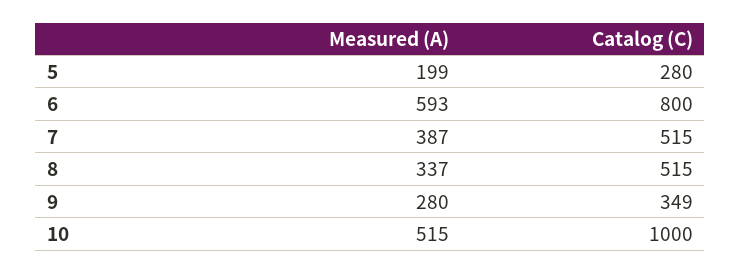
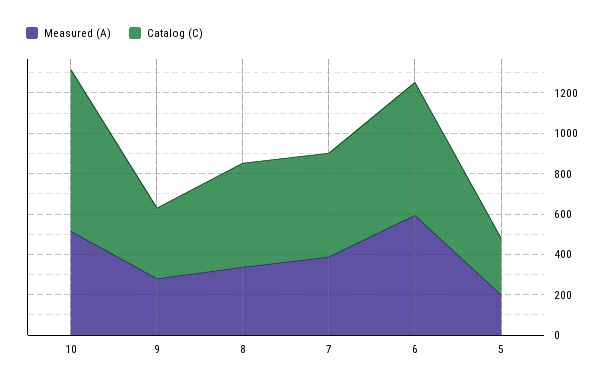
Catalog (C), 6: 800 -> 650
Catalog (C), 10: 1000 -> 800

